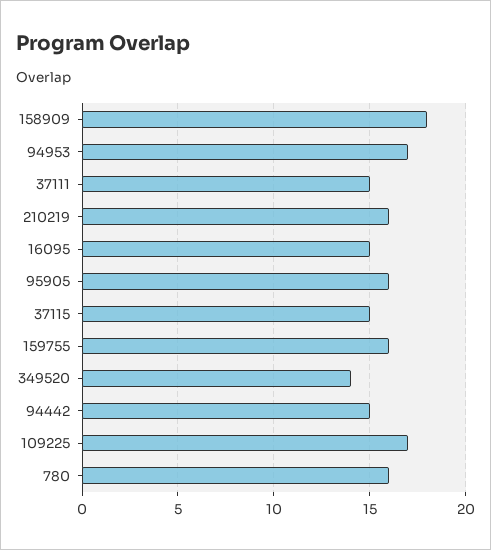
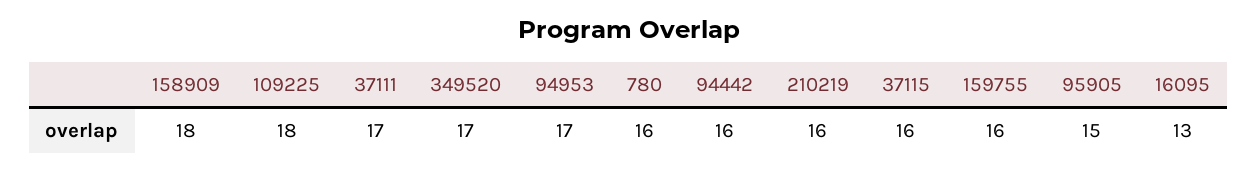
37111: 15 -> 17
16095: 15 -> 13
95905: 16 -> 15
37115: 15 -> 16
349520: 14 -> 17
94442: 15 -> 16
109225: 17 -> 18

